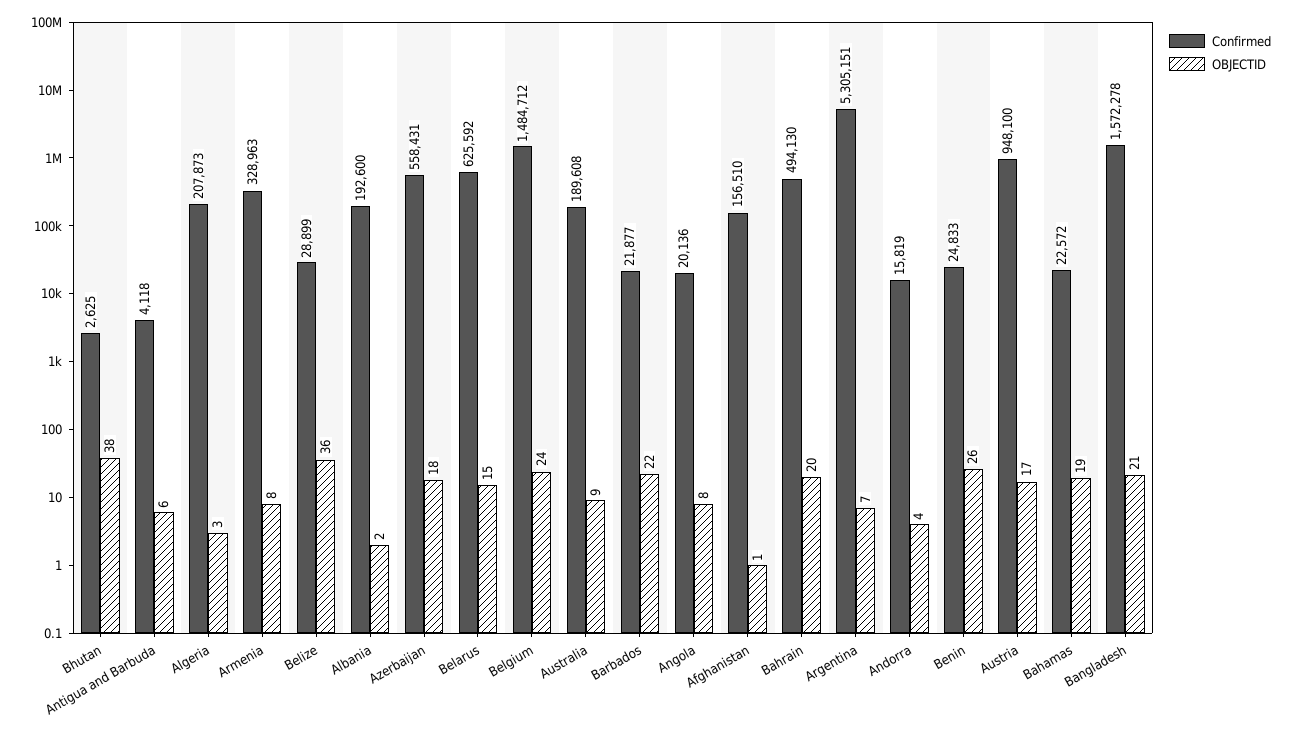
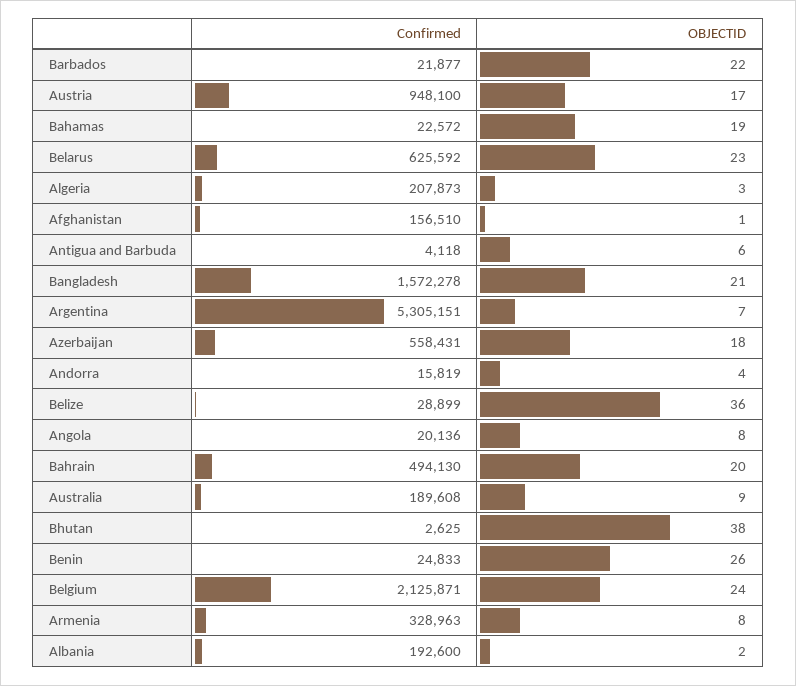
OBJECTID, Belarus: 15 -> 23
Confirmed, Belgium: 1484712 -> 2125871

